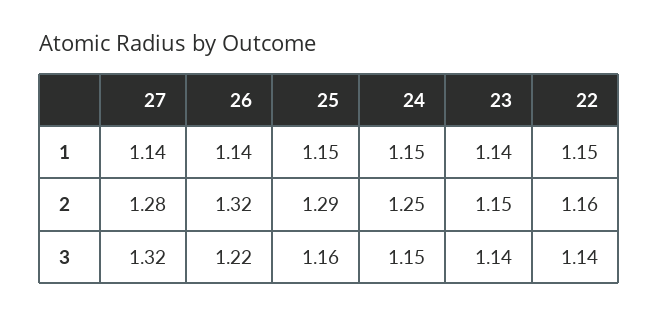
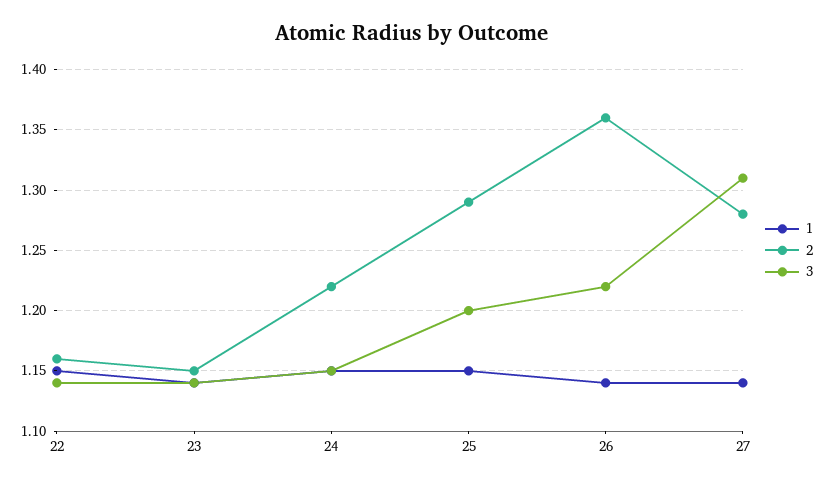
2, 26: 1.32 -> 1.36
2, 24: 1.25 -> 1.22
3, 27: 1.32 -> 1.31
3, 25: 1.16 -> 1.2

